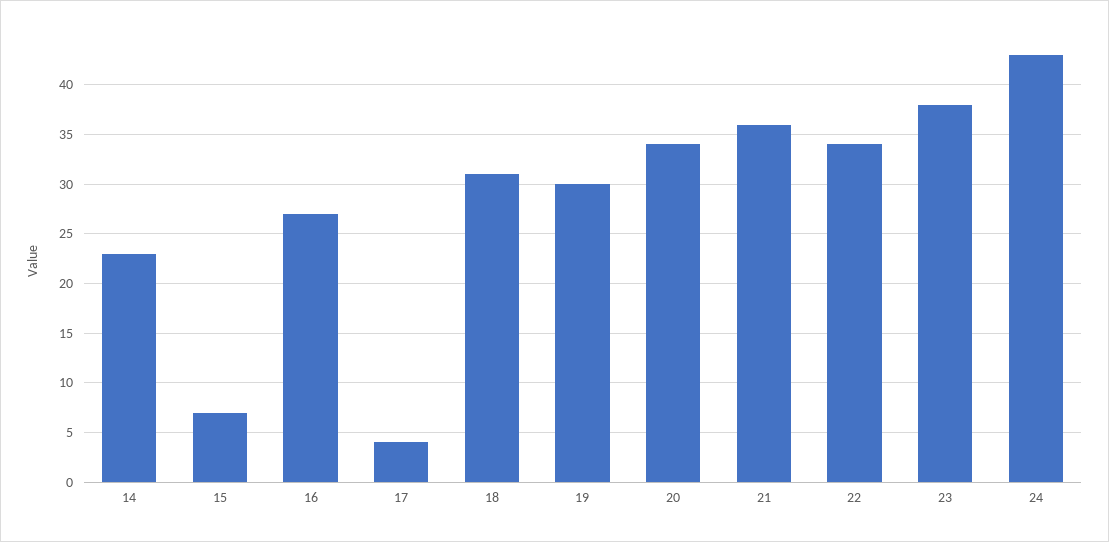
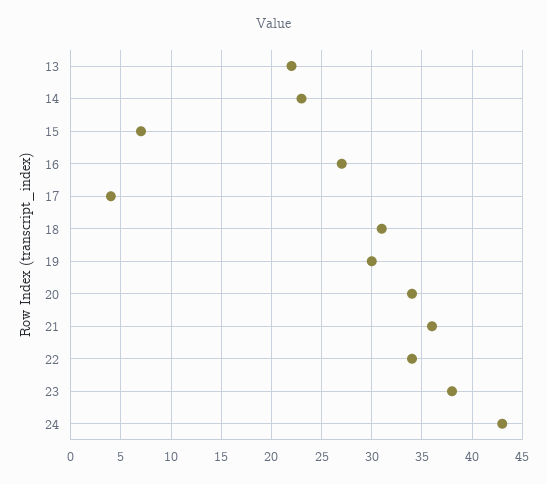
13: none -> 22

